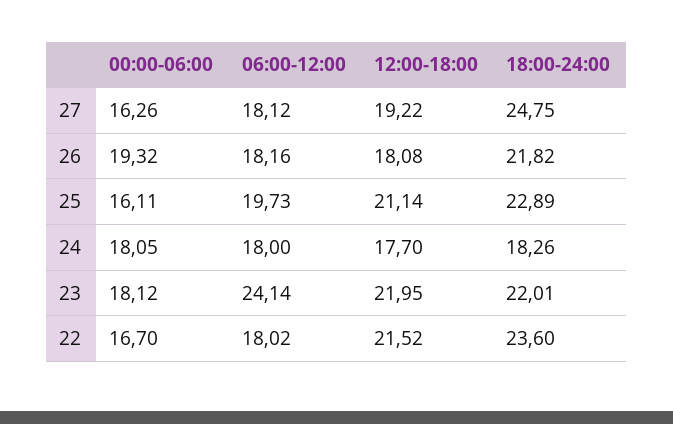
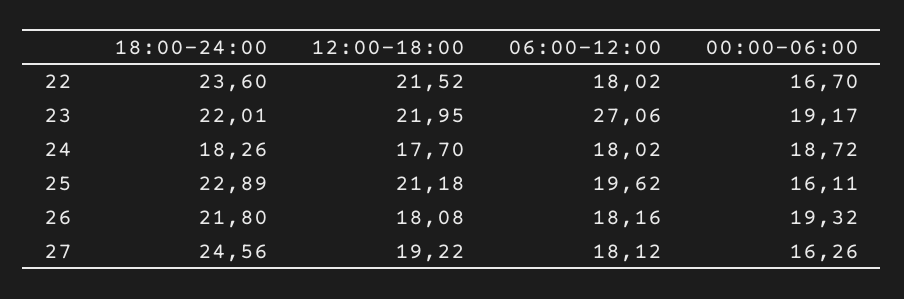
18:00-24:00, 27: 24.75 -> 24.56
18:00-24:00, 26: 21.82 -> 21.8
06:00-12:00, 25: 19.73 -> 19.62
12:00-18:00, 25: 21.14 -> 21.18
00:00-06:00, 24: 18.05 -> 18.72
06:00-12:00, 24: 18 -> 18.02
00:00-06:00, 23: 18.12 -> 19.17
06:00-12:00, 23: 24.14 -> 27.06

